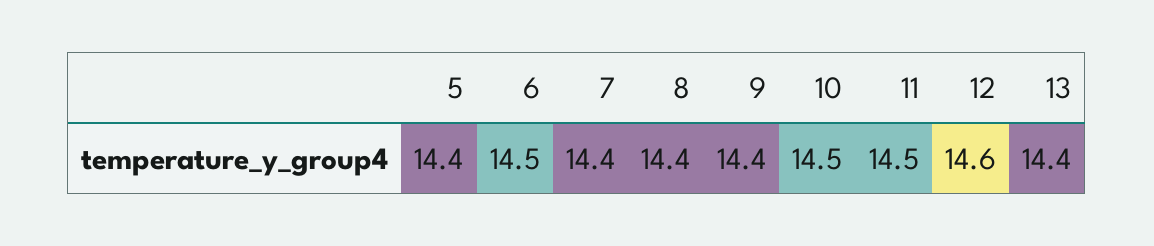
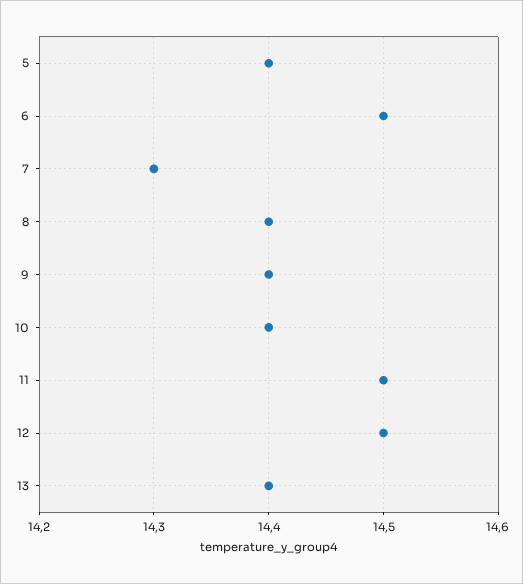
7: 14.4 -> 14.3
10: 14.5 -> 14.4
12: 14.6 -> 14.5

